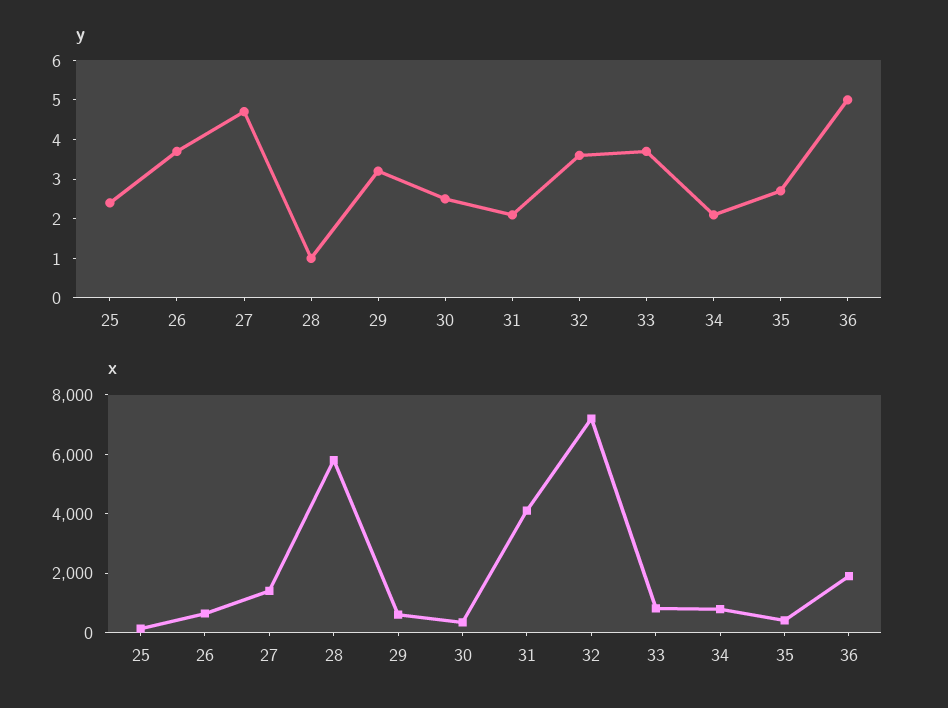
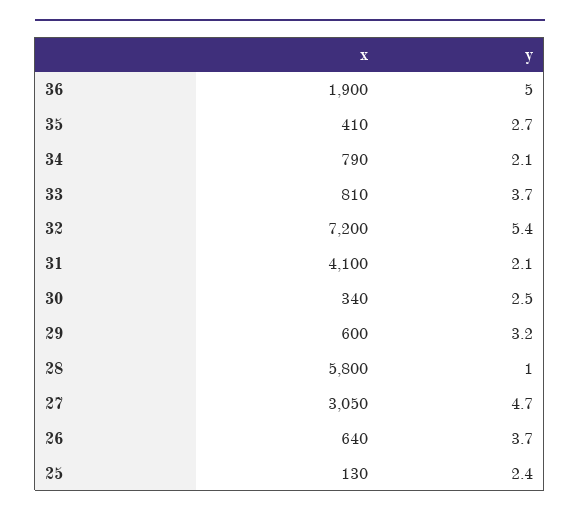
y, 32: 3.5 -> 5.4
x, 27: 1500 -> 3050

